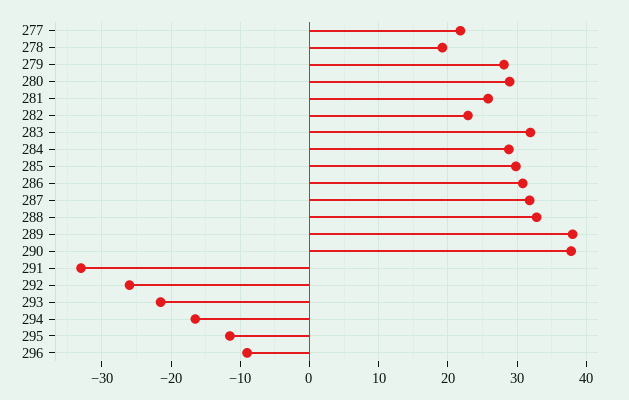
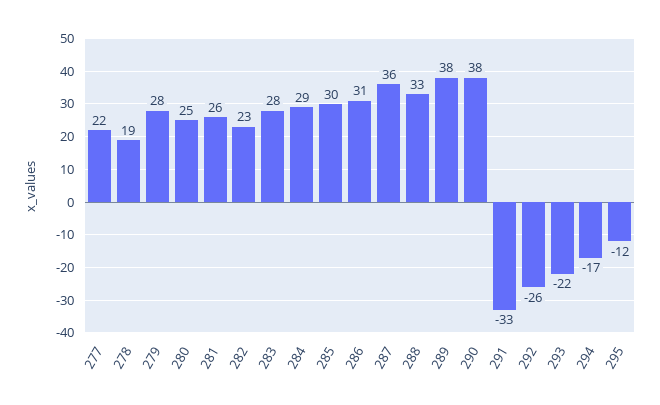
280: 29 -> 25
283: 32 -> 28
287: 32 -> 36
296: -9 -> none

